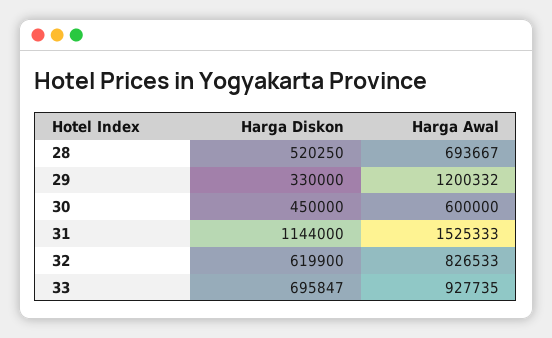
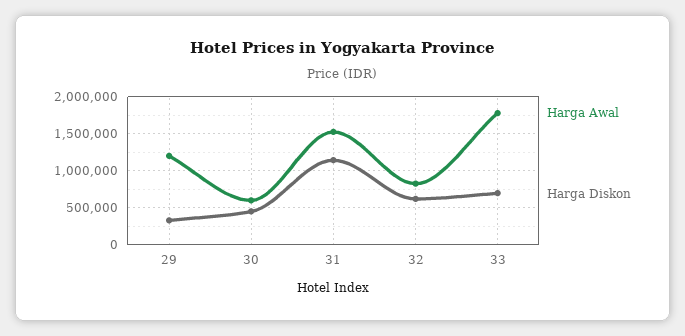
Harga Diskon, 28: 520250 -> none
Harga Awal, 28: 693667 -> none
Harga Awal, 33: 927735 -> 1800000

